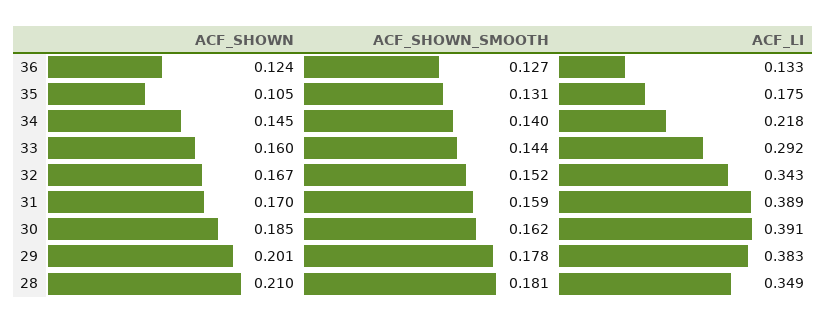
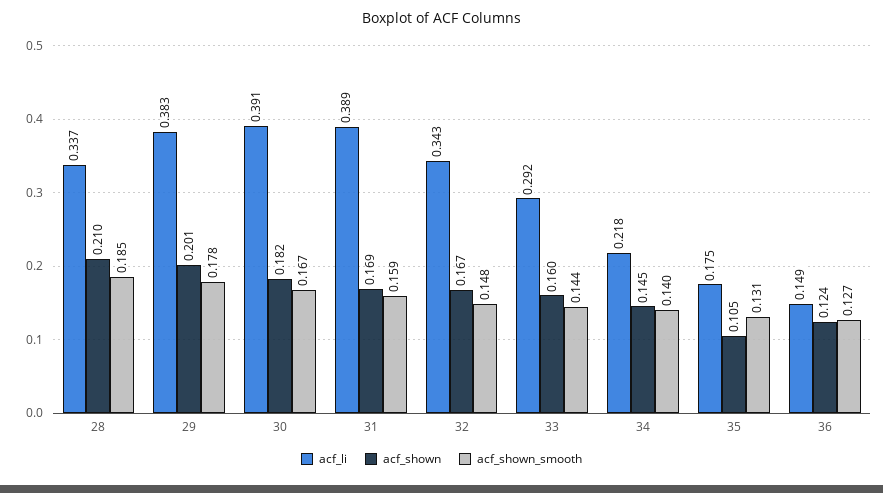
ACF_LI, 36: 0.133 -> 0.149
ACF_SHOWN_SMOOTH, 32: 0.152 -> 0.148
ACF_SHOWN, 31: 0.17 -> 0.169
ACF_SHOWN, 30: 0.185 -> 0.182
ACF_SHOWN_SMOOTH, 30: 0.162 -> 0.167
ACF_SHOWN_SMOOTH, 28: 0.181 -> 0.185
ACF_LI, 28: 0.349 -> 0.337

